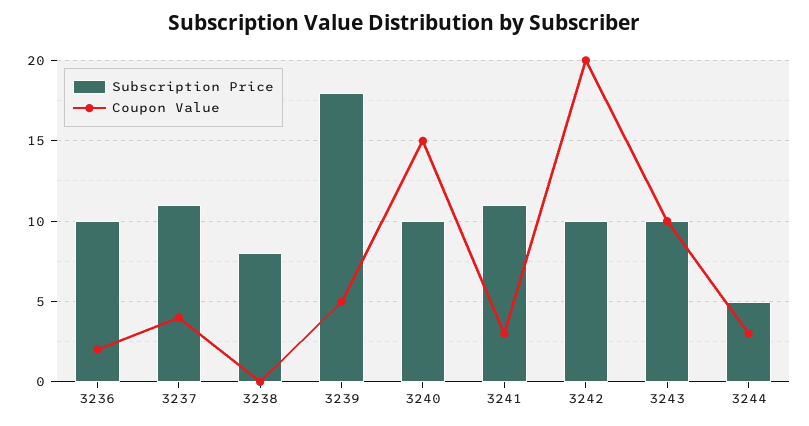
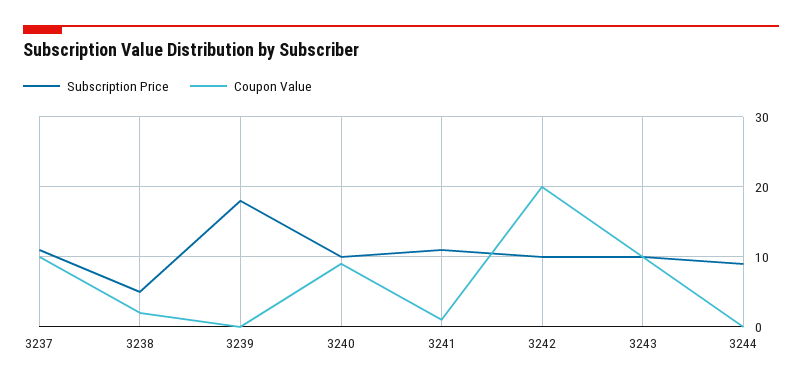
Subscription Price, 3236: 10 -> none
Coupon Value, 3236: 2 -> none
Coupon Value, 3237: 4 -> 10
Subscription Price, 3238: 8 -> 5
Coupon Value, 3238: 0 -> 2
Coupon Value, 3239: 5 -> 0
Coupon Value, 3240: 15 -> 9
Coupon Value, 3241: 3 -> 1
Subscription Price, 3244: 5 -> 9
Coupon Value, 3244: 3 -> 0

